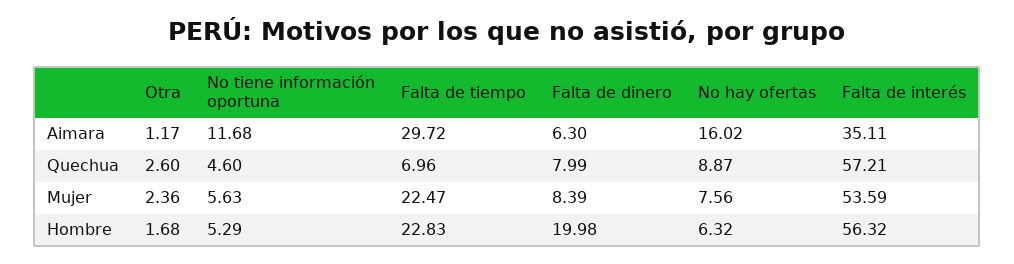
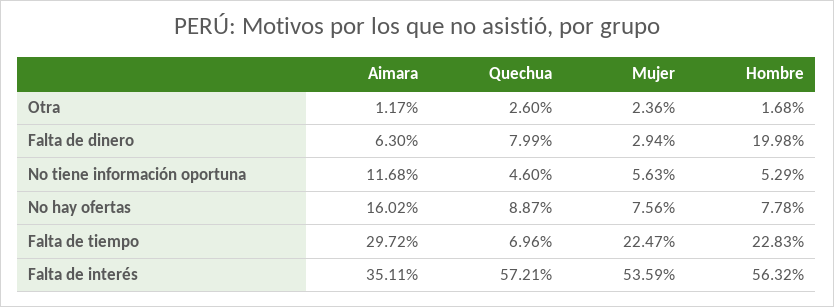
Falta de dinero, Mujer: 8.39 -> 2.94
No hay ofertas, Hombre: 6.32 -> 7.78

